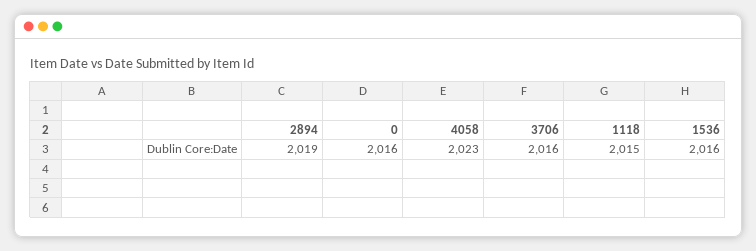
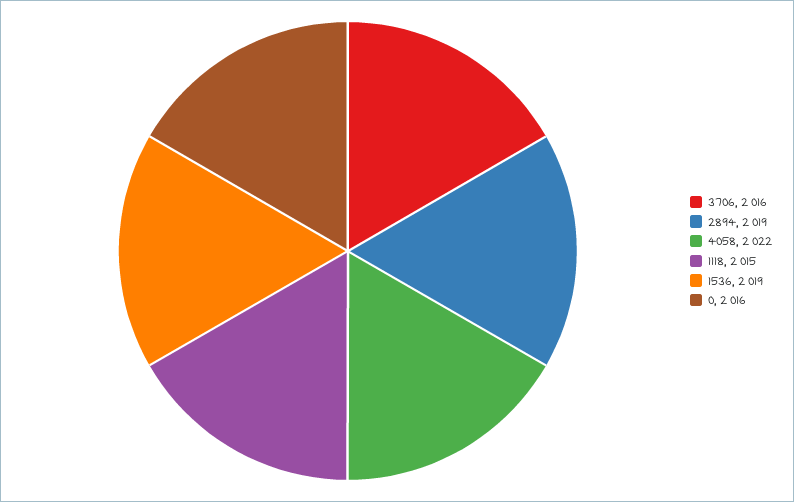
4058: 2023 -> 2022
1536: 2016 -> 2019

